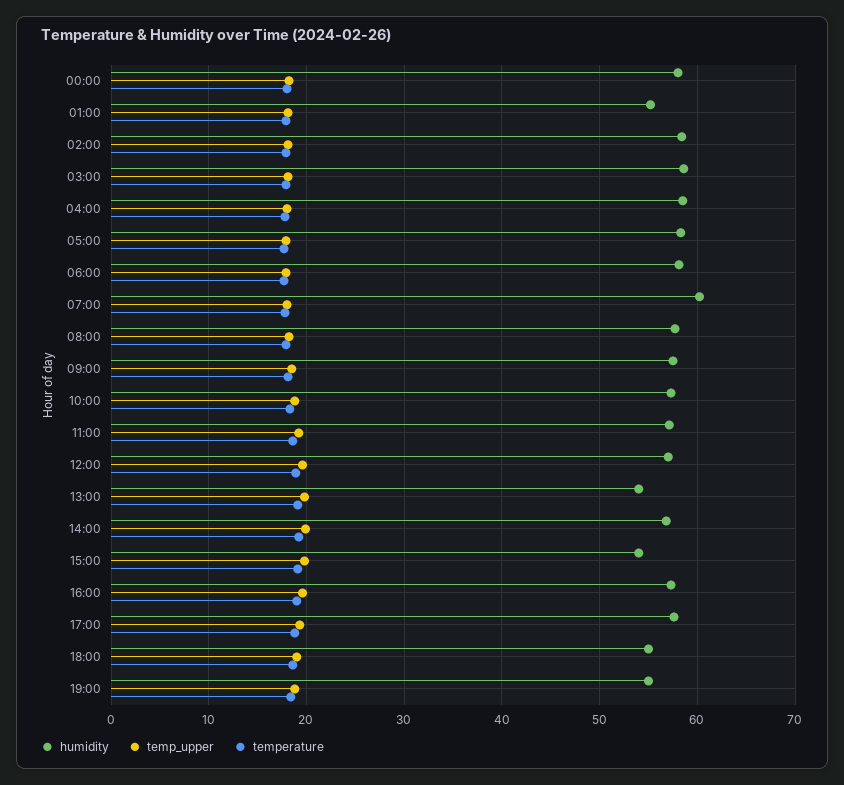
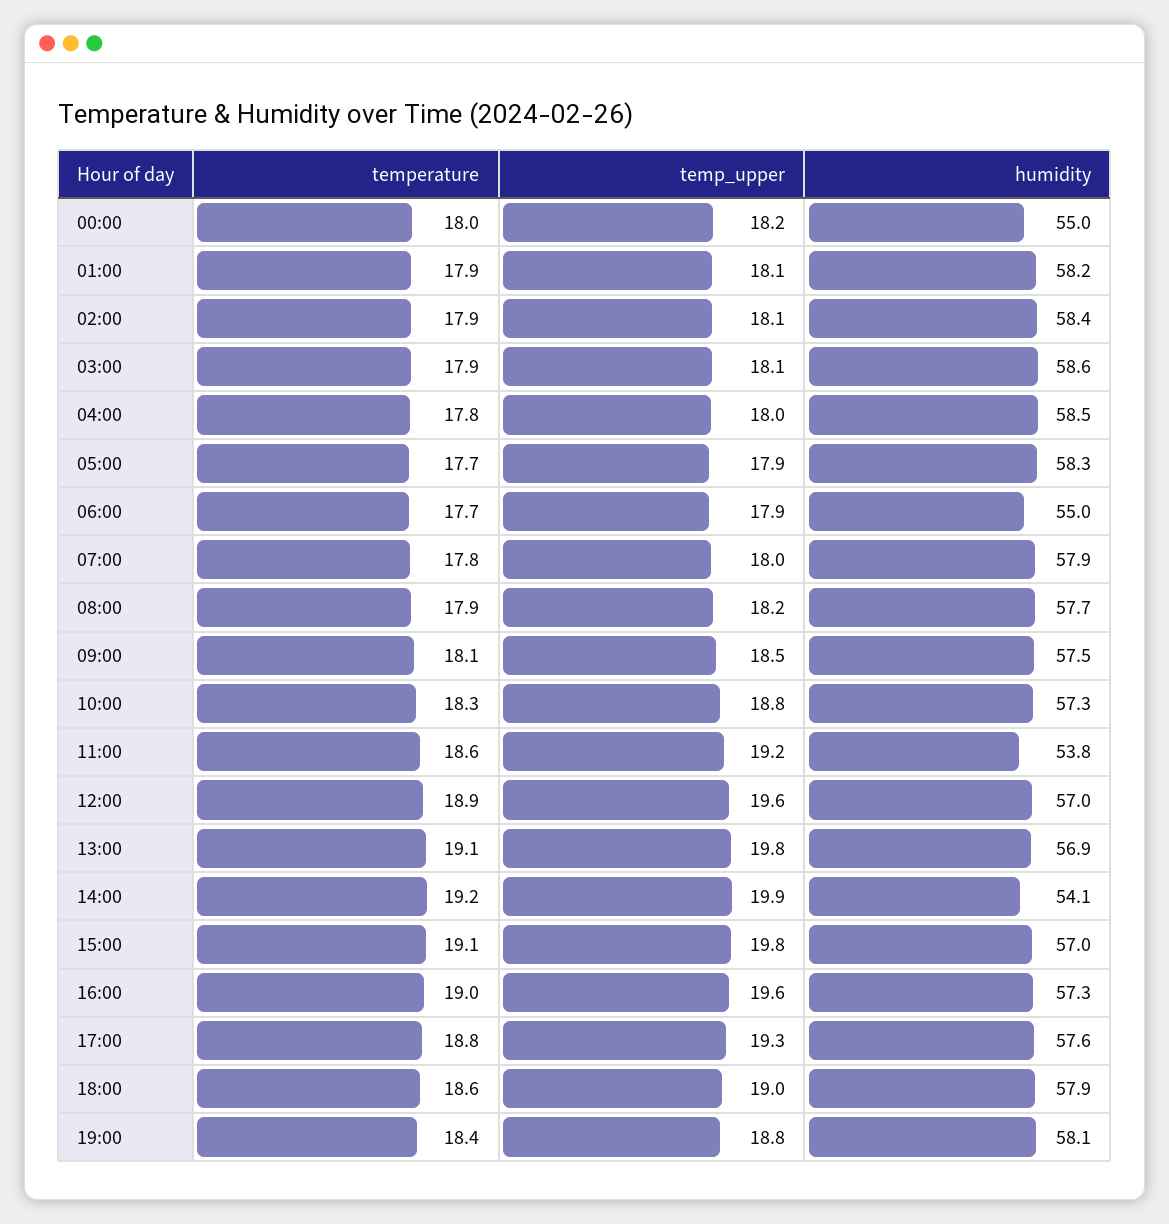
humidity, 00:00: 58 -> 55
humidity, 01:00: 55 -> 58.2
humidity, 06:00: 58 -> 55
humidity, 07:00: 60 -> 57.9
humidity, 11:00: 57 -> 53.8
humidity, 13:00: 54 -> 56.9
humidity, 14:00: 57 -> 54.1
humidity, 15:00: 54 -> 57
humidity, 18:00: 55 -> 57.9
humidity, 19:00: 55 -> 58.1

